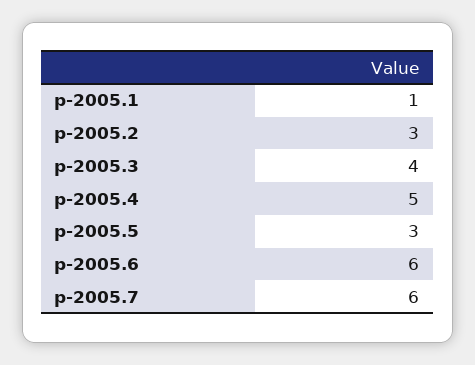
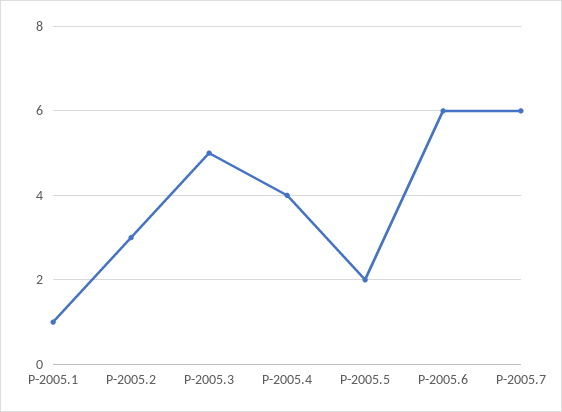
р-2005.3: 4 -> 5
р-2005.4: 5 -> 4
р-2005.5: 3 -> 2

